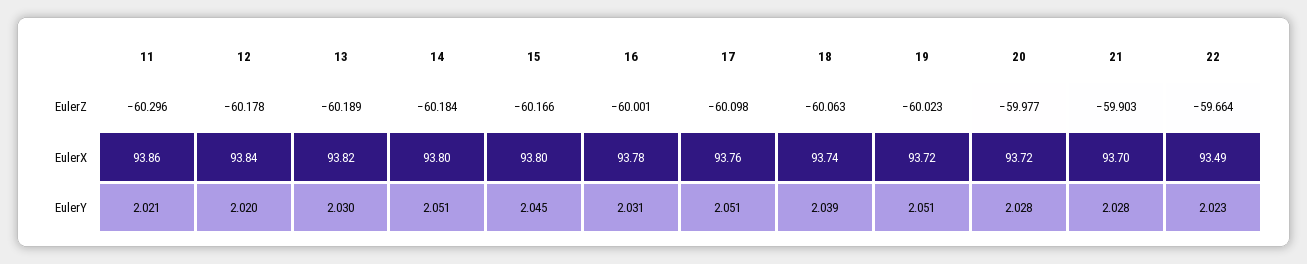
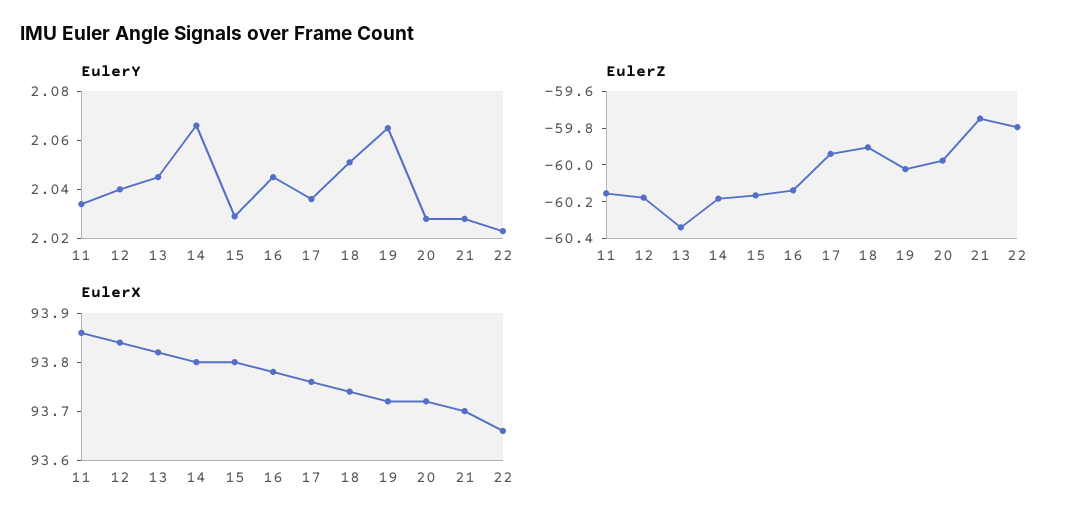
EulerZ, 11: -60.296 -> -60.15
EulerZ, 13: -60.189 -> -60.35
EulerZ, 16: -60.001 -> -60.15
EulerZ, 17: -60.098 -> -59.95
EulerZ, 18: -60.063 -> -59.9
EulerZ, 21: -59.903 -> -59.75
EulerZ, 22: -59.664 -> -59.8
EulerX, 22: 93.49 -> 93.65
EulerY, 11: 2.021 -> 2.035
EulerY, 12: 2.02 -> 2.04
EulerY, 13: 2.03 -> 2.045
EulerY, 14: 2.051 -> 2.065
EulerY, 15: 2.045 -> 2.03
EulerY, 16: 2.031 -> 2.045
EulerY, 17: 2.051 -> 2.035
EulerY, 18: 2.039 -> 2.05
EulerY, 19: 2.051 -> 2.065

